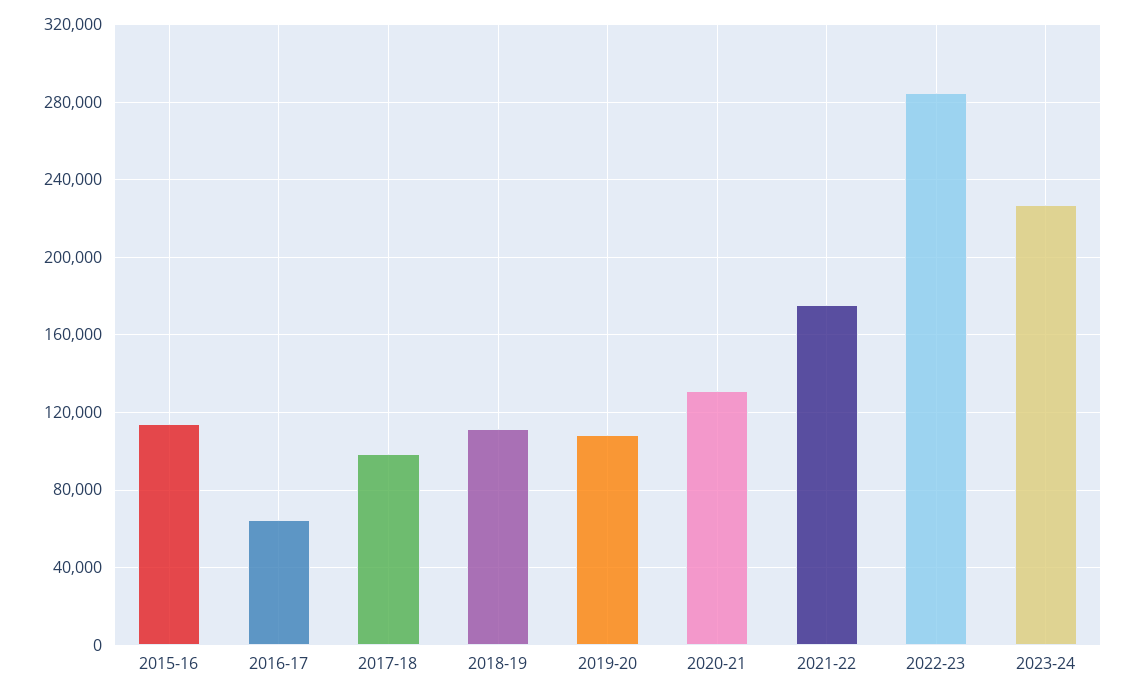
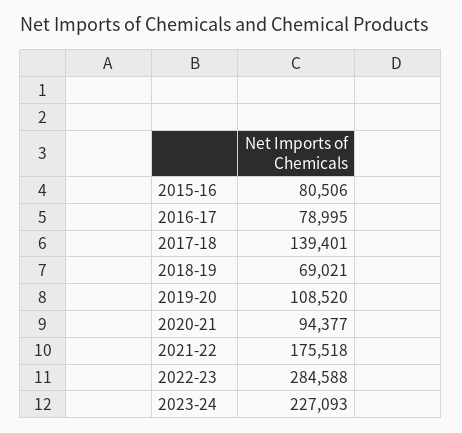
2015-16: 115000 -> 80506
2016-17: 65000 -> 78995
2017-18: 100000 -> 139401
2018-19: 110000 -> 69021
2020-21: 130000 -> 94377

